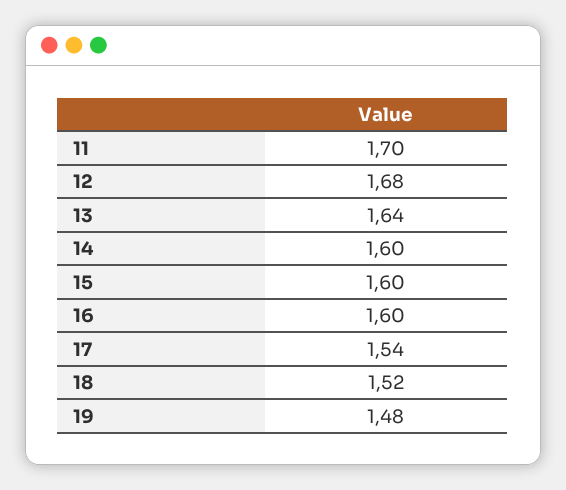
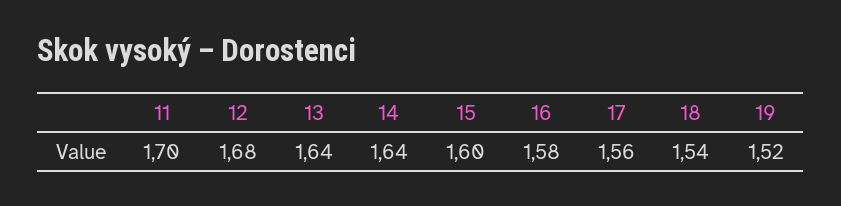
14: 1.6 -> 1.64
16: 1.6 -> 1.58
17: 1.54 -> 1.56
18: 1.52 -> 1.54
19: 1.48 -> 1.52

